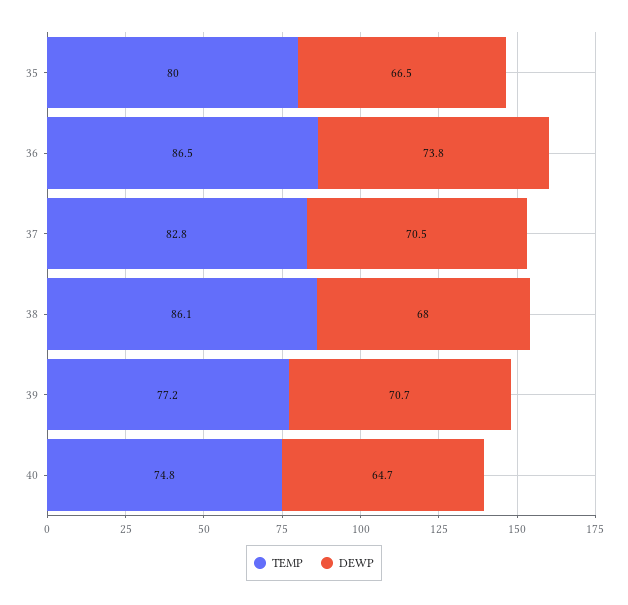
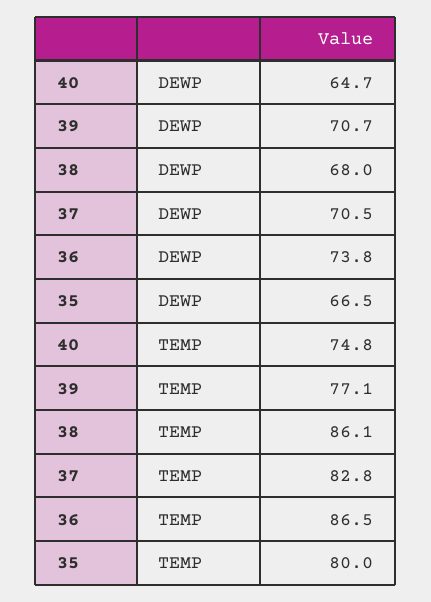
TEMP, 39: 77.2 -> 77.1

